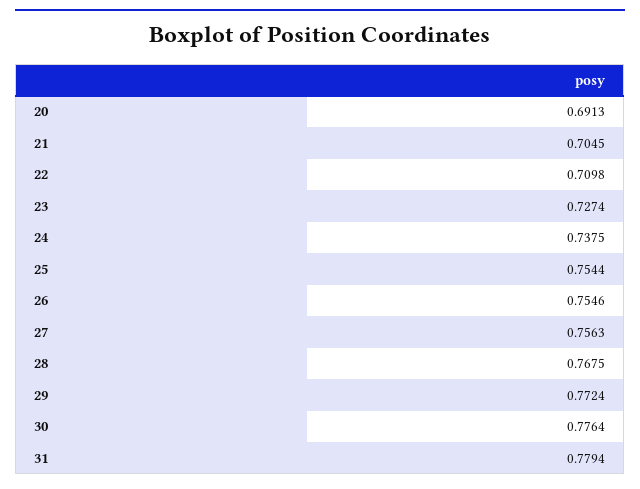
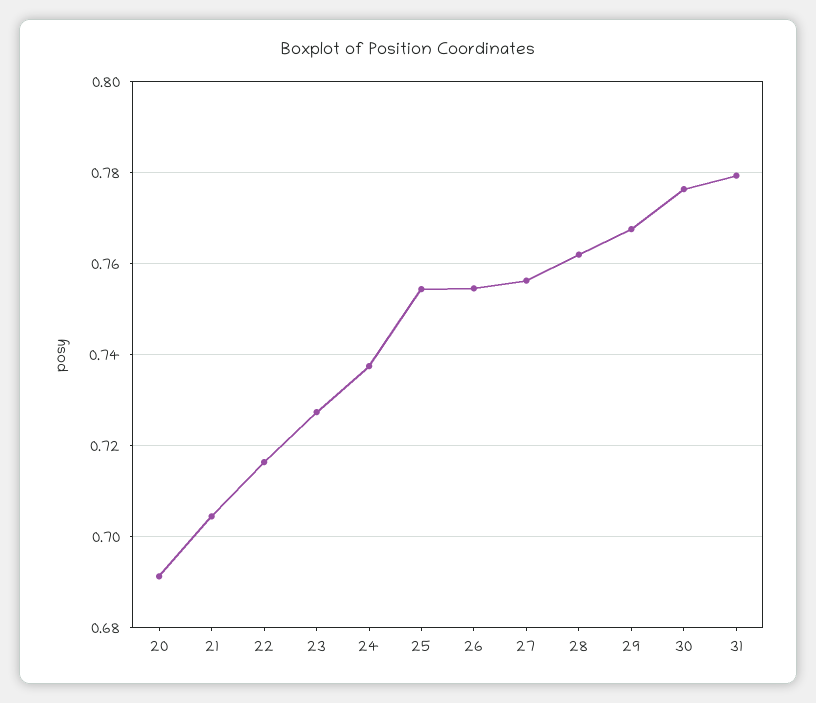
22: 0.7098 -> 0.716
28: 0.7675 -> 0.762
29: 0.7724 -> 0.768

